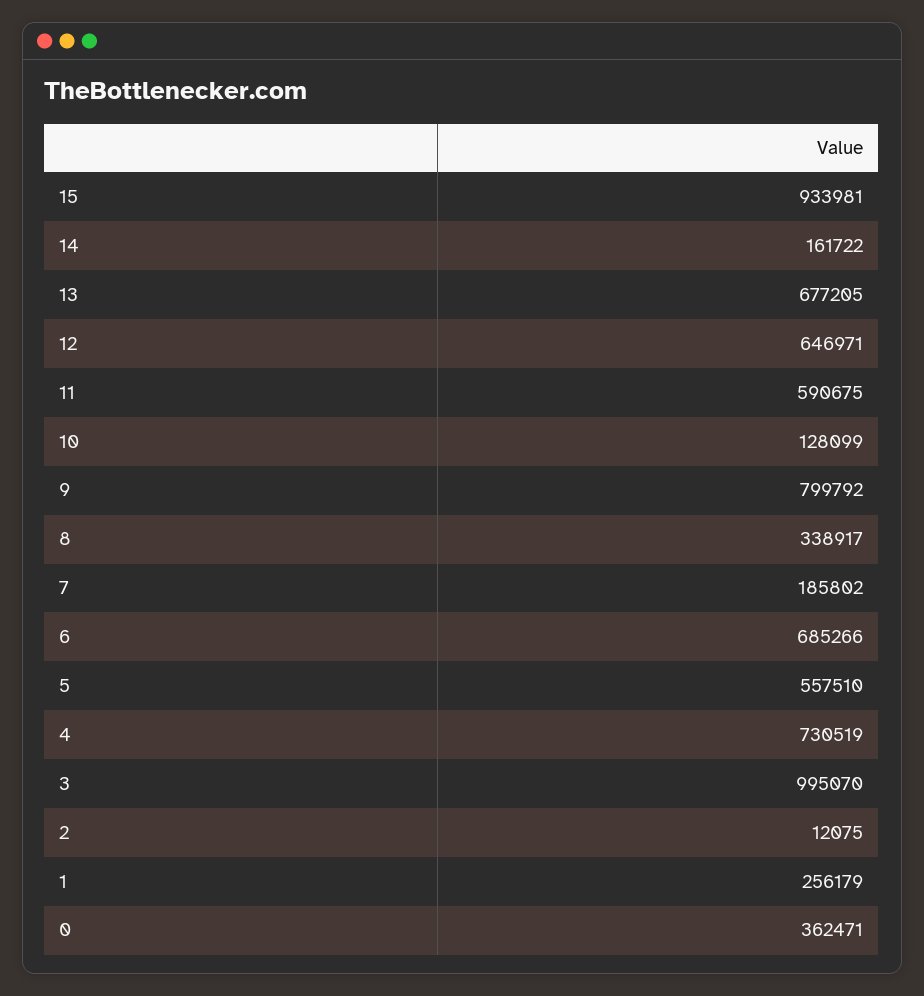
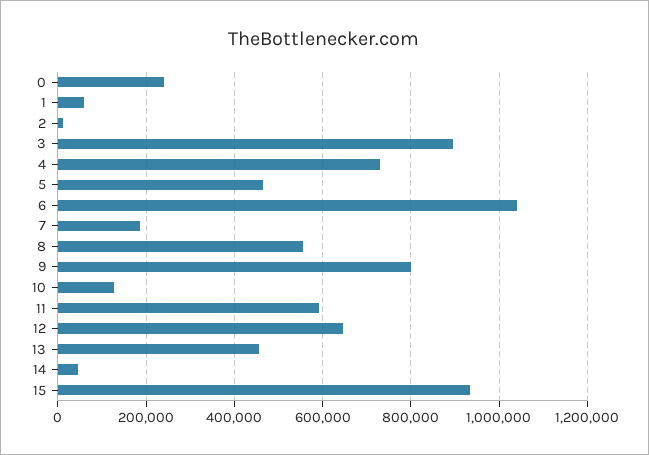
14: 161722 -> 40000
13: 677205 -> 460000
8: 338917 -> 560000
6: 685266 -> 1040000
5: 557510 -> 460000
3: 995070 -> 900000
1: 256179 -> 60000
0: 362471 -> 240000

